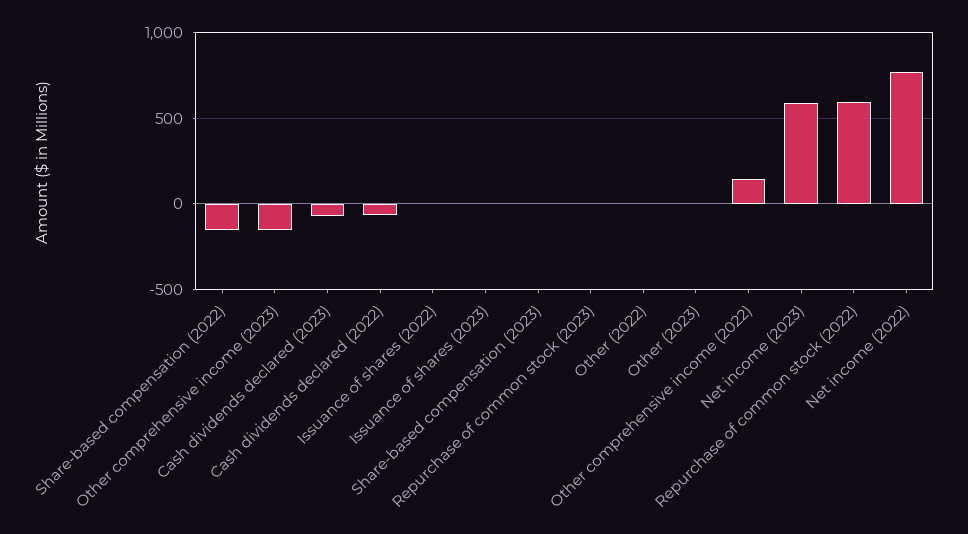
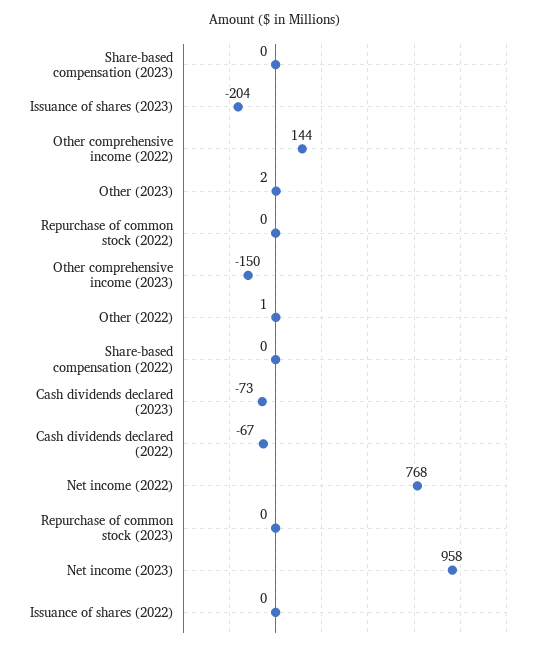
Share-based compensation (2022): -150 -> 0
Issuance of shares (2023): 0 -> -204
Net income (2023): 600 -> 958
Repurchase of common stock (2022): 600 -> 0

